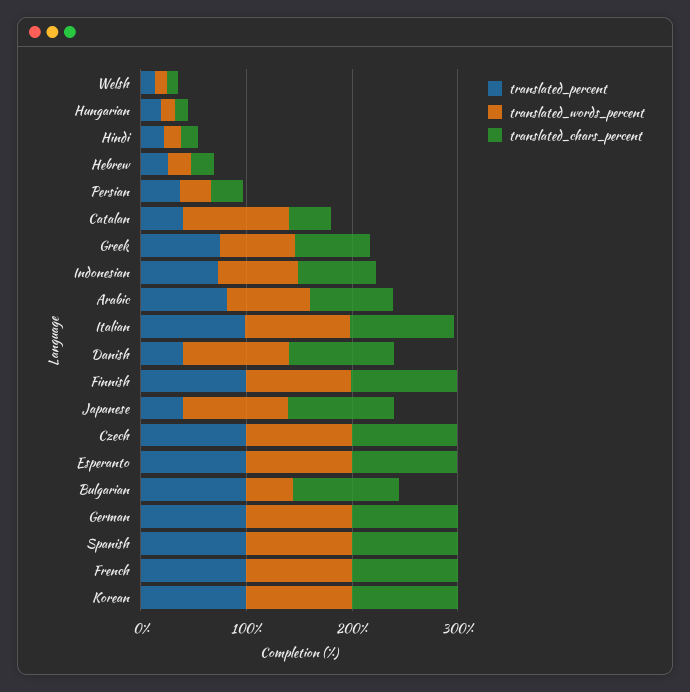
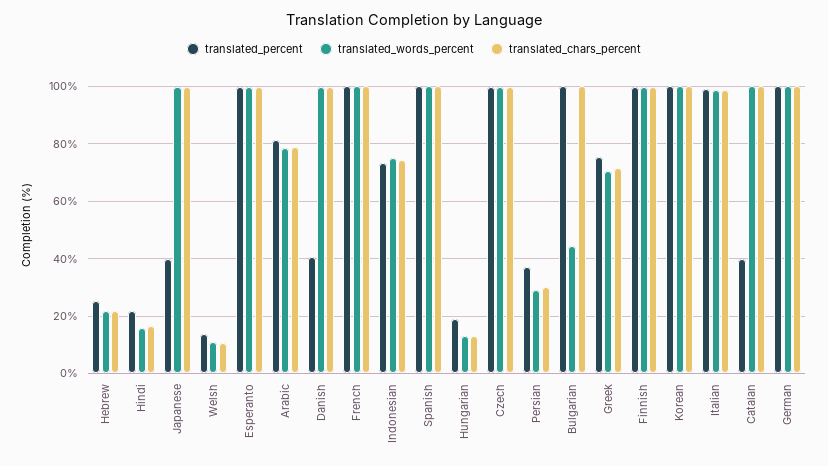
translated_chars_percent, Catalan: 40 -> 100

